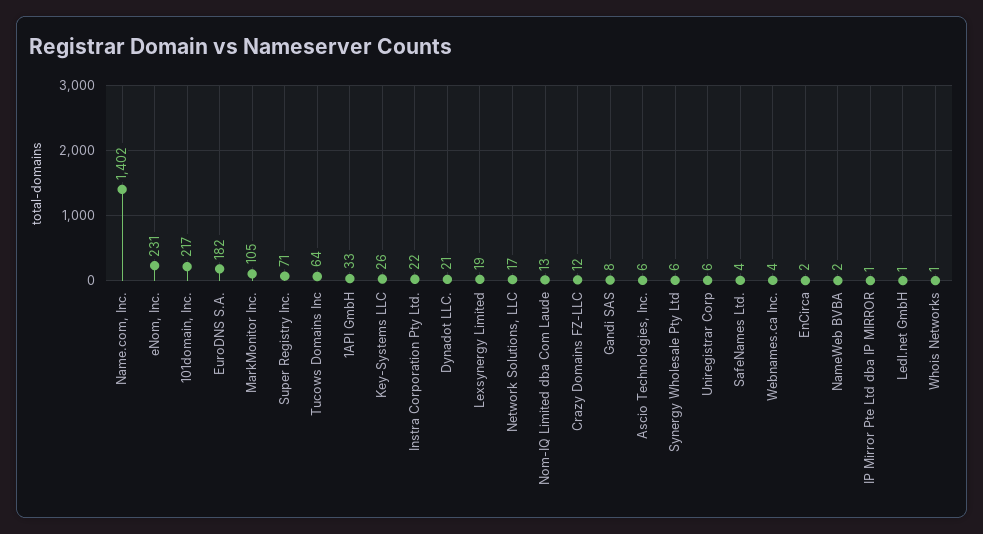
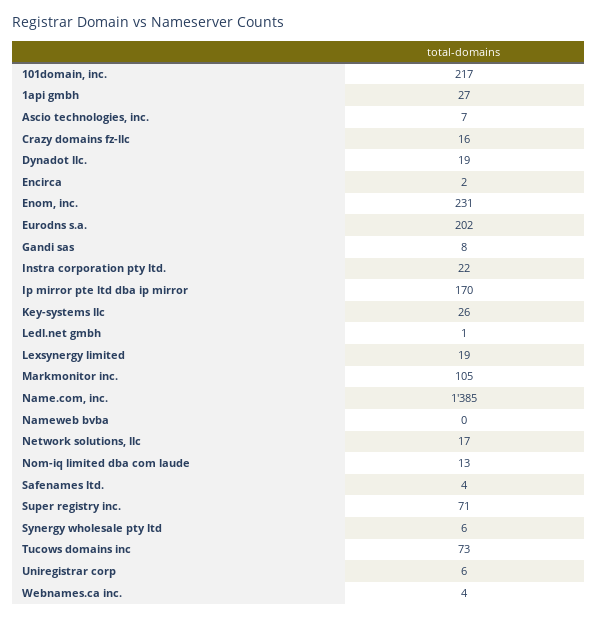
Name.com, Inc.: 1402 -> 1385
EuroDNS S.A.: 182 -> 202
Tucows Domains Inc: 64 -> 73
1API GmbH: 33 -> 27
Dynadot LLC.: 21 -> 19
Crazy Domains FZ-LLC: 12 -> 16
Ascio Technologies, Inc.: 6 -> 7
NameWeb BVBA: 2 -> 0
IP Mirror Pte Ltd dba IP MIRROR: 1 -> 170
Whois Networks: 1 -> none

